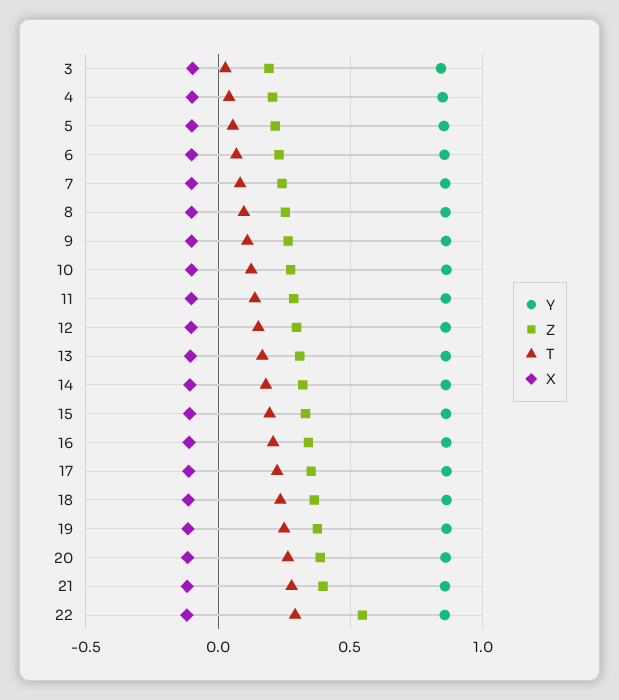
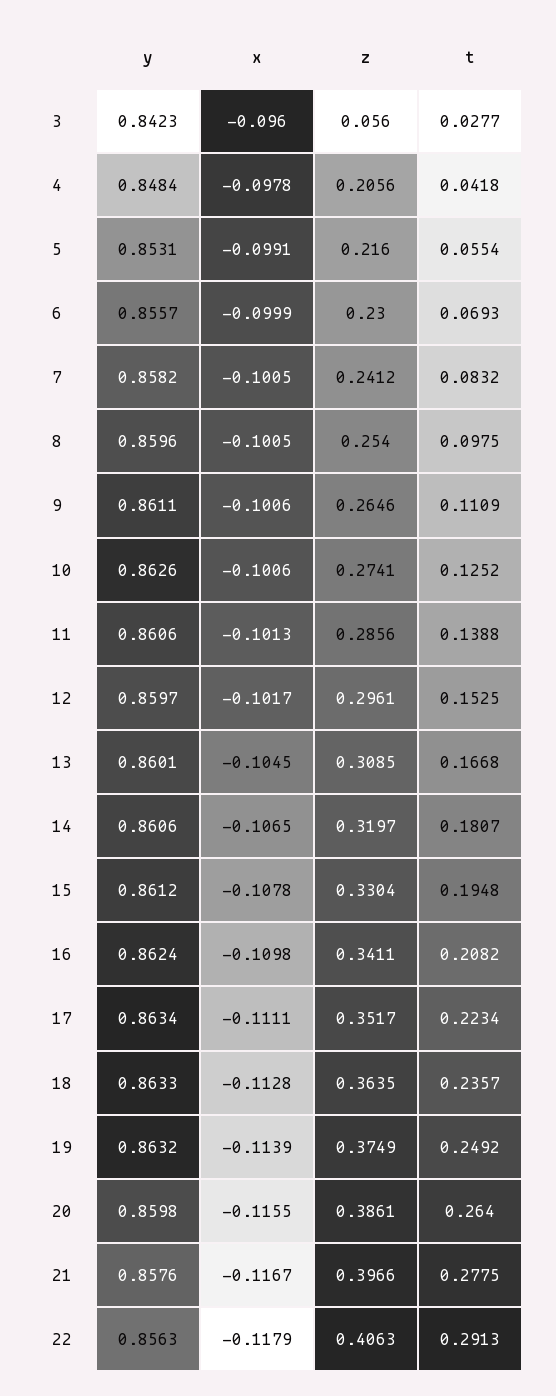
Z, 3: 0.2 -> 0.056
Z, 22: 0.55 -> 0.4063

